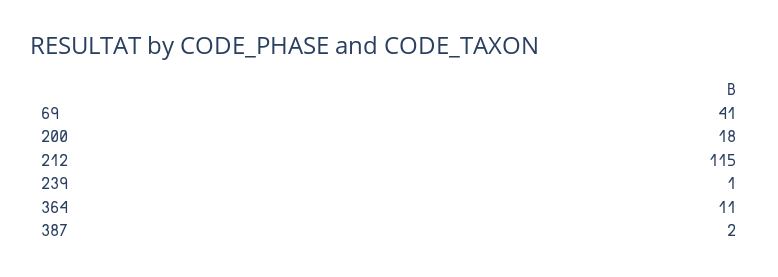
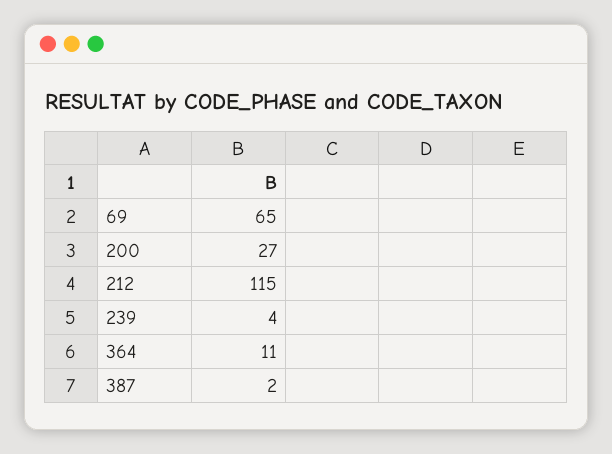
69: 41 -> 65
200: 18 -> 27
239: 1 -> 4

